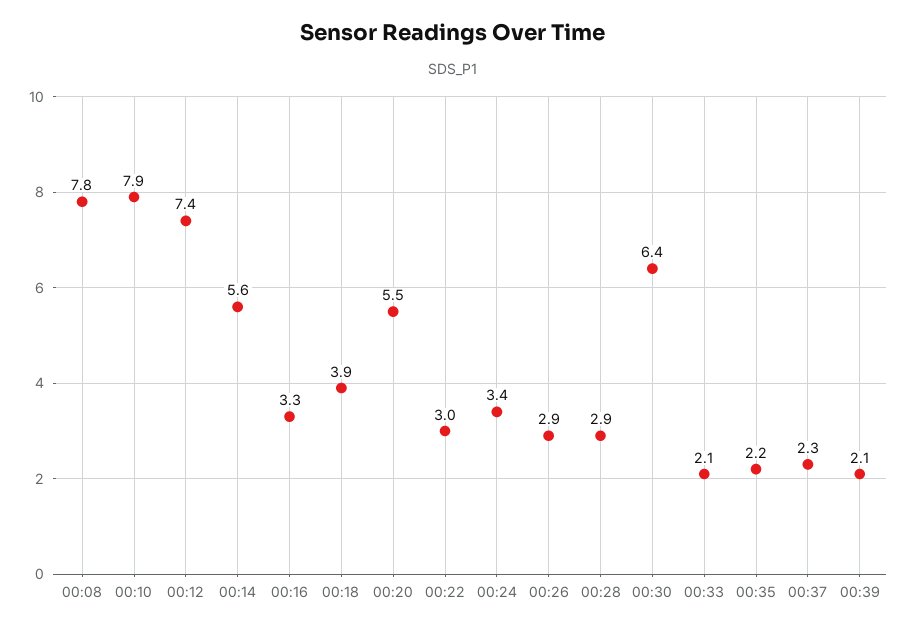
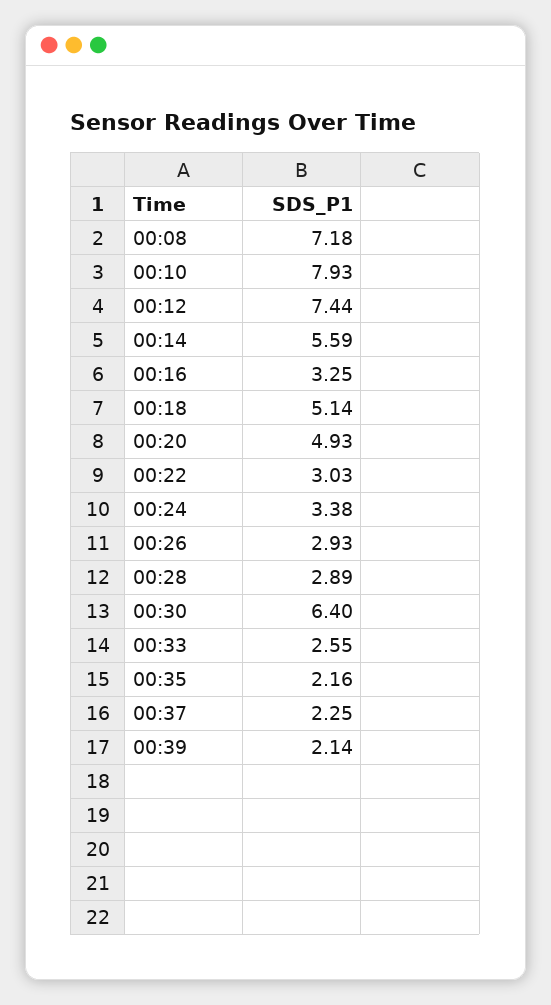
00:08: 7.8 -> 7.18
00:18: 3.9 -> 5.14
00:20: 5.5 -> 4.93
00:33: 2.1 -> 2.55

